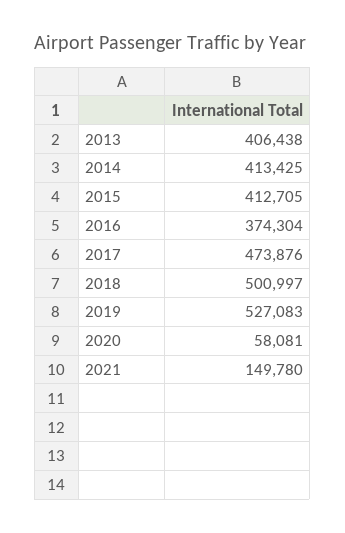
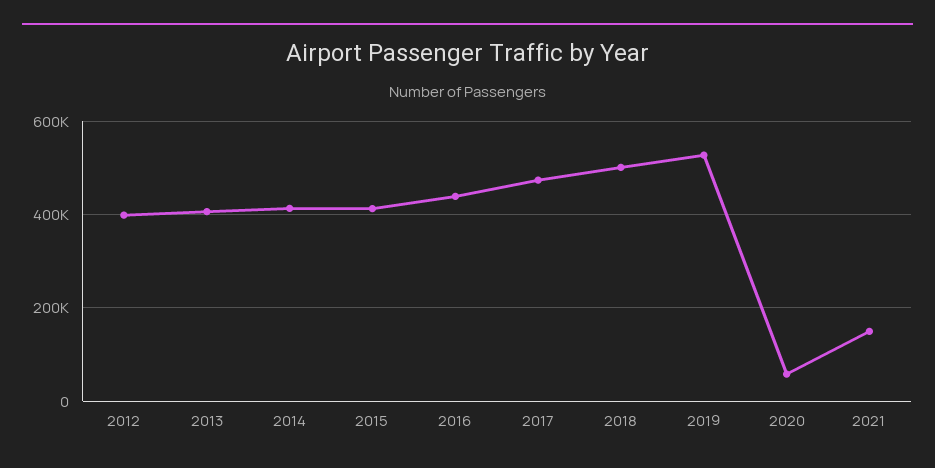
2016: 374304 -> 440000
2012: none -> 400000

